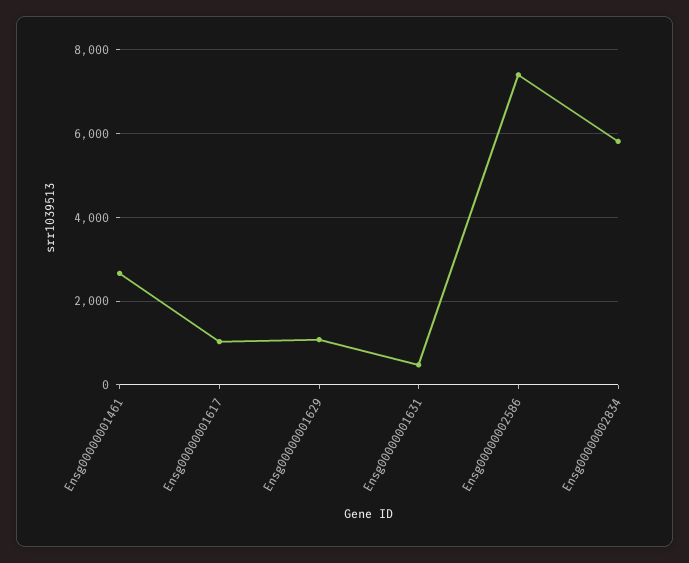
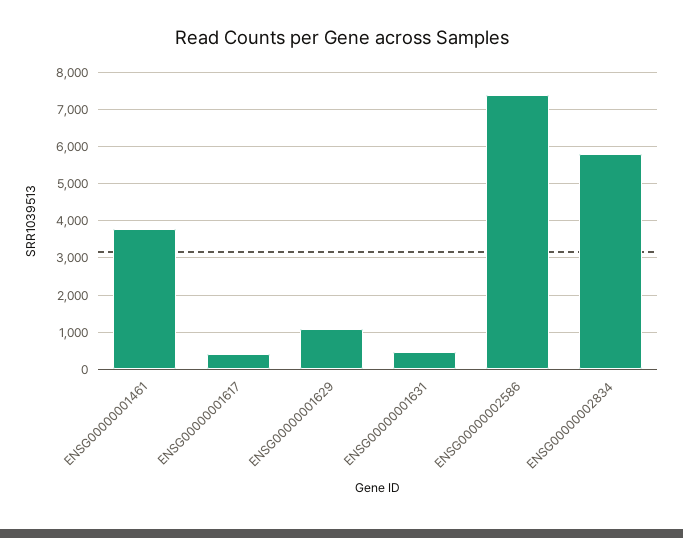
Ensg00000001461: 2600 -> 3800
Ensg00000001617: 1000 -> 400

